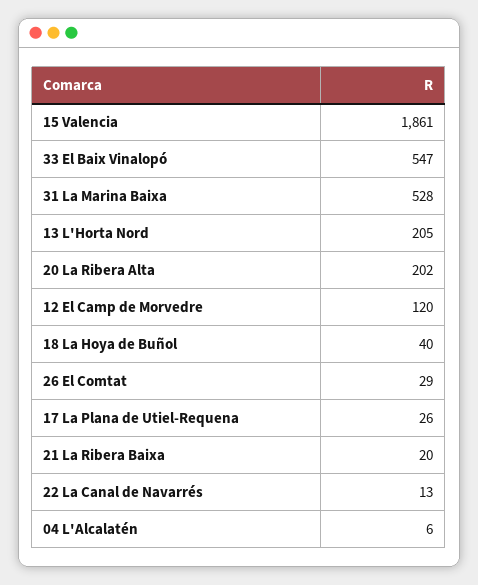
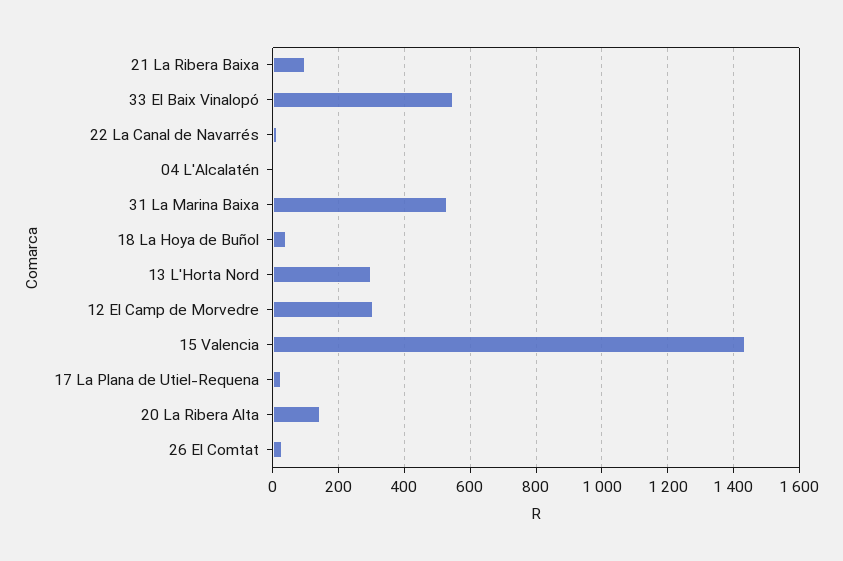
15 Valencia: 1861 -> 1440
13 L'Horta Nord: 205 -> 300
20 La Ribera Alta: 202 -> 140
12 El Camp de Morvedre: 120 -> 300
21 La Ribera Baixa: 20 -> 100

